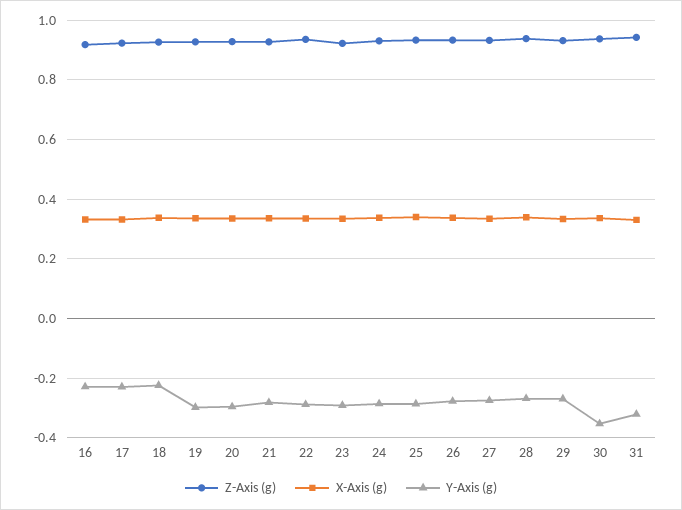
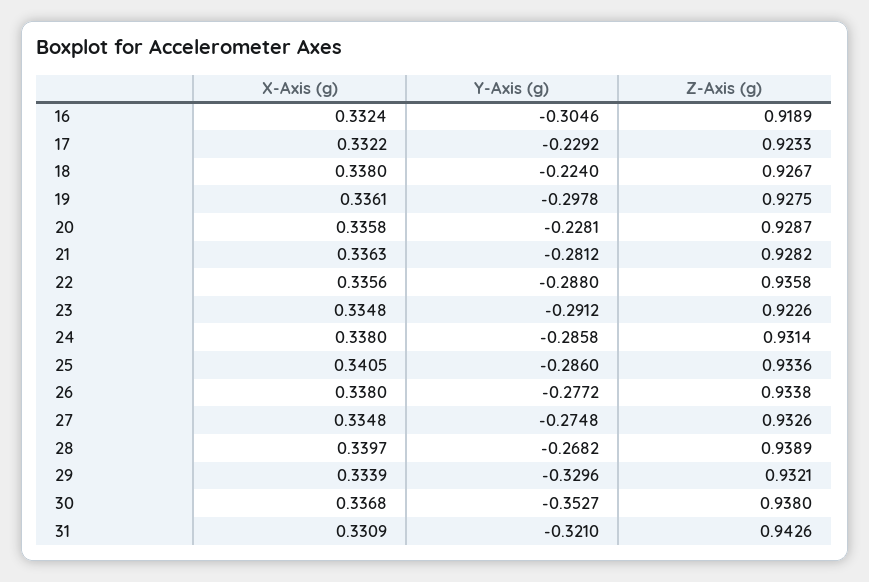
Y-Axis (g), 16: -0.225 -> -0.3046
Y-Axis (g), 20: -0.3 -> -0.2281
Y-Axis (g), 29: -0.275 -> -0.3296

